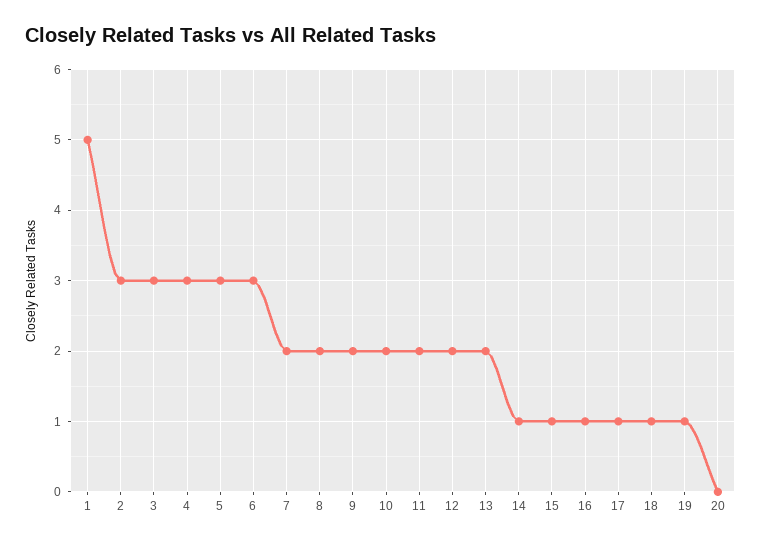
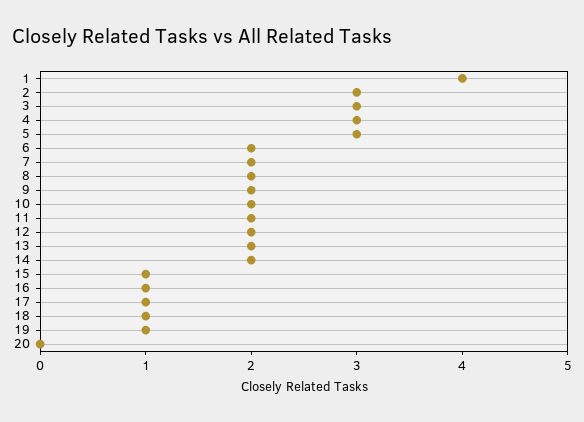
1: 5 -> 4
6: 3 -> 2
14: 1 -> 2

